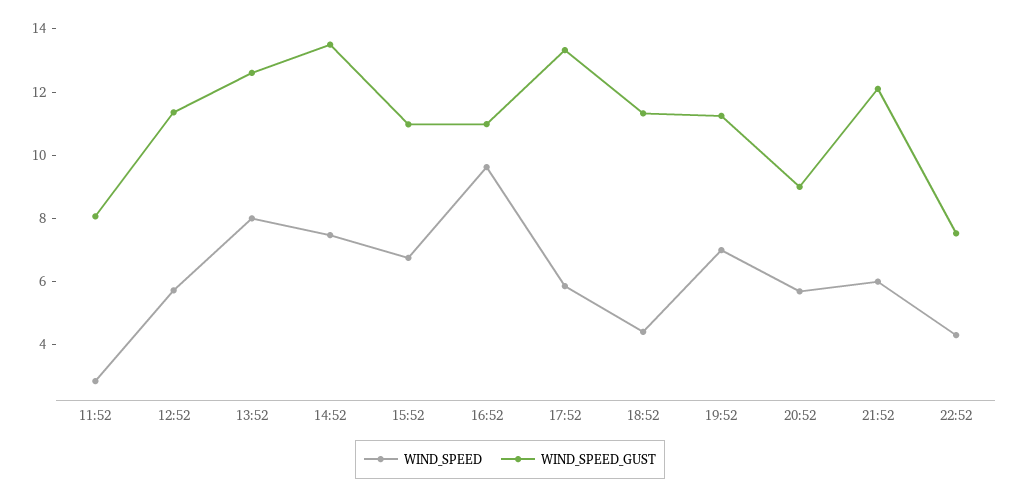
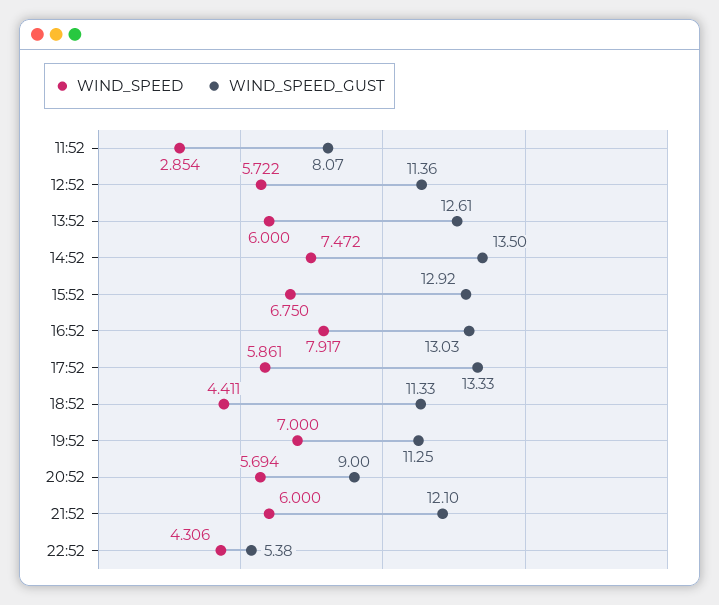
WIND_SPEED, 13:52: 8 -> 6
WIND_SPEED_GUST, 15:52: 11 -> 12.92
WIND_SPEED, 16:52: 9.5 -> 7.917
WIND_SPEED_GUST, 16:52: 11 -> 13.03
WIND_SPEED_GUST, 22:52: 7.5 -> 5.38

